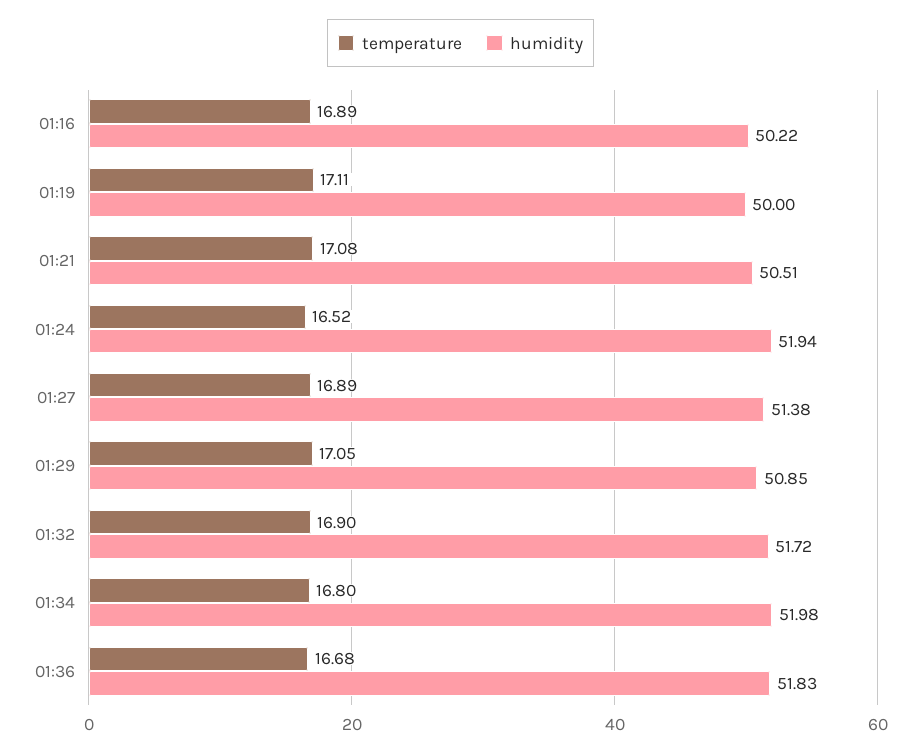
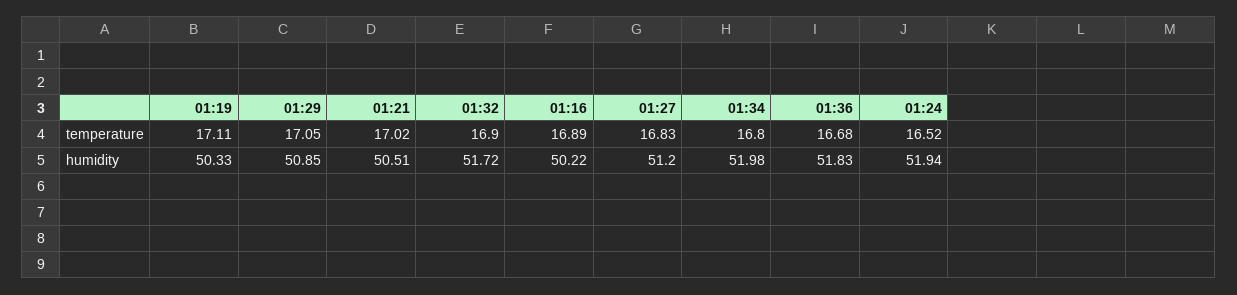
humidity, 01:19: 50 -> 50.33
temperature, 01:21: 17.08 -> 17.02
temperature, 01:27: 16.89 -> 16.83
humidity, 01:27: 51.38 -> 51.2

